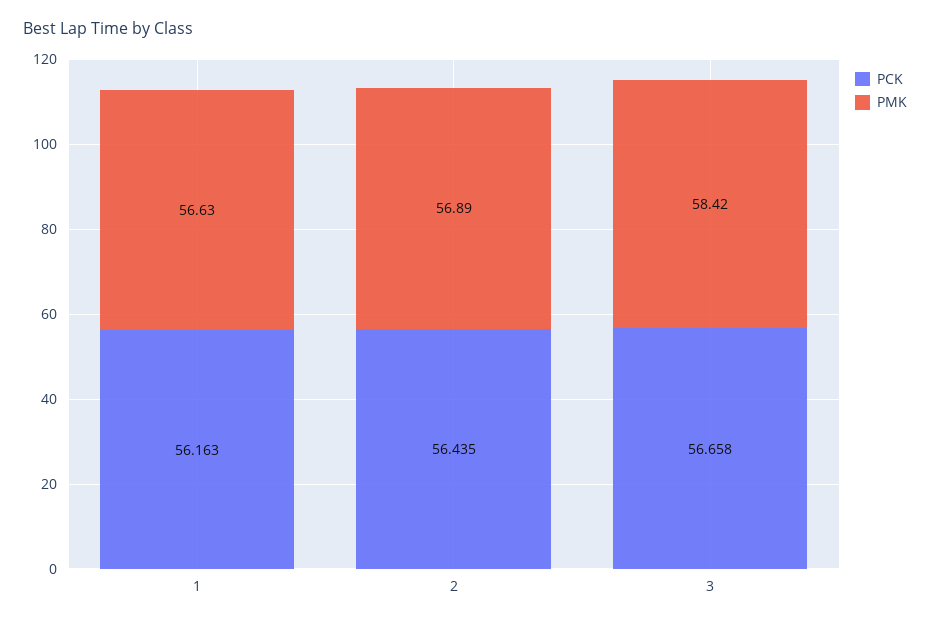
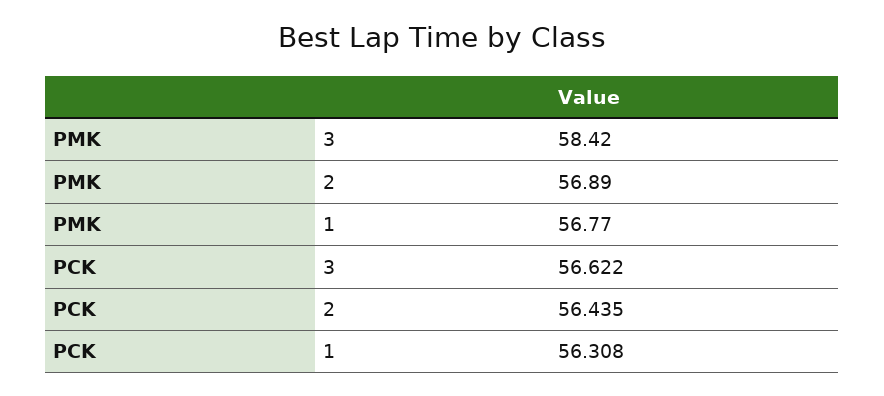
PCK, 1: 56.163 -> 56.308
PMK, 1: 56.63 -> 56.77
PCK, 3: 56.658 -> 56.622

